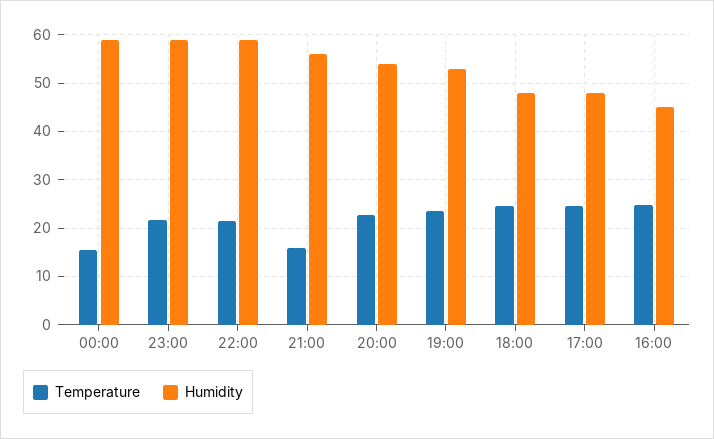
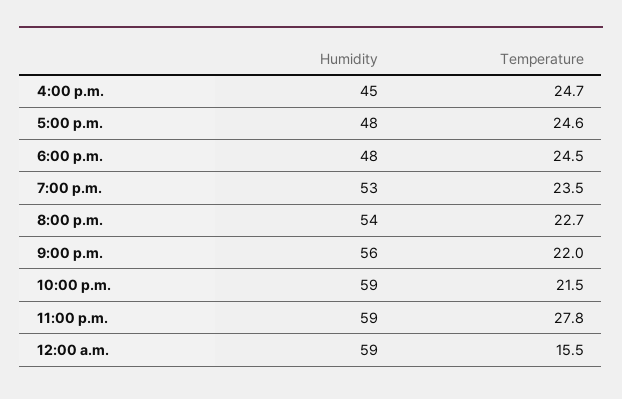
Temperature, 23:00: 22 -> 27.8
Temperature, 21:00: 16 -> 22

